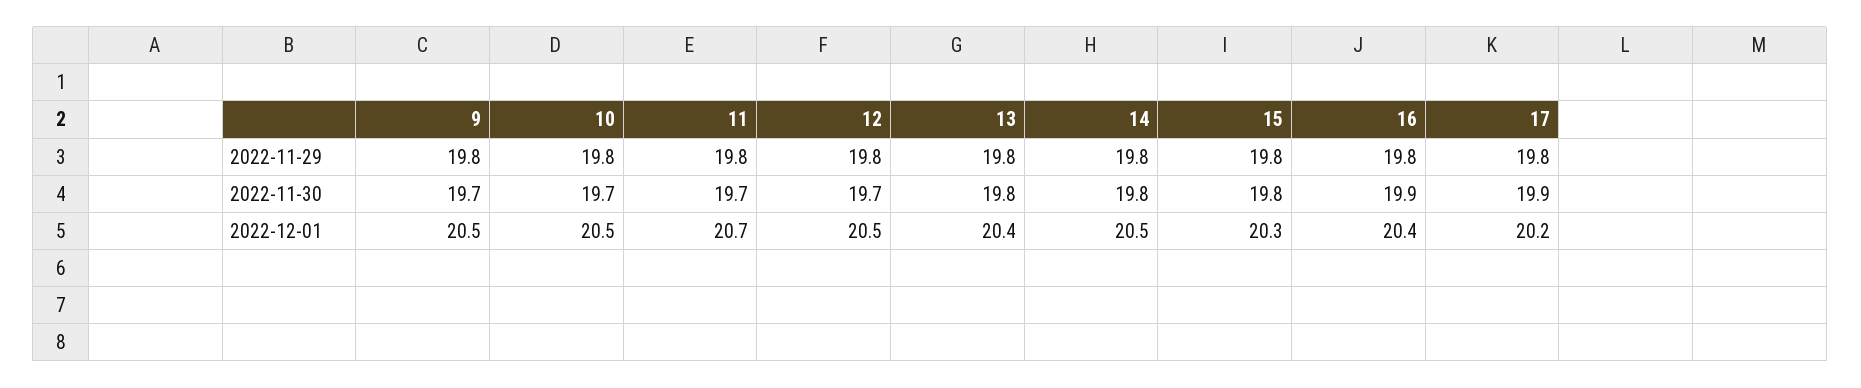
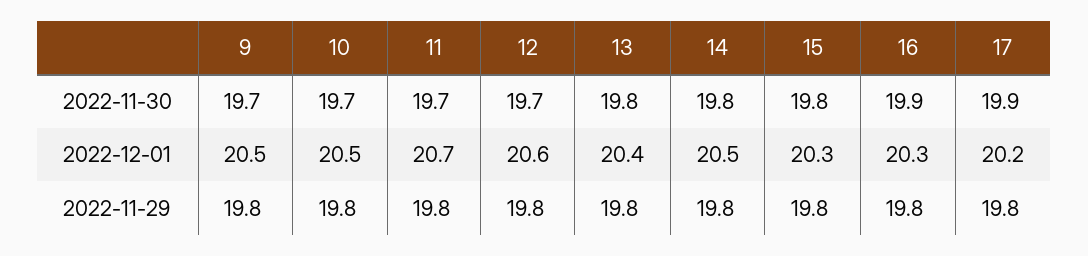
12, 2022-12-01: 20.5 -> 20.6
16, 2022-12-01: 20.4 -> 20.3

